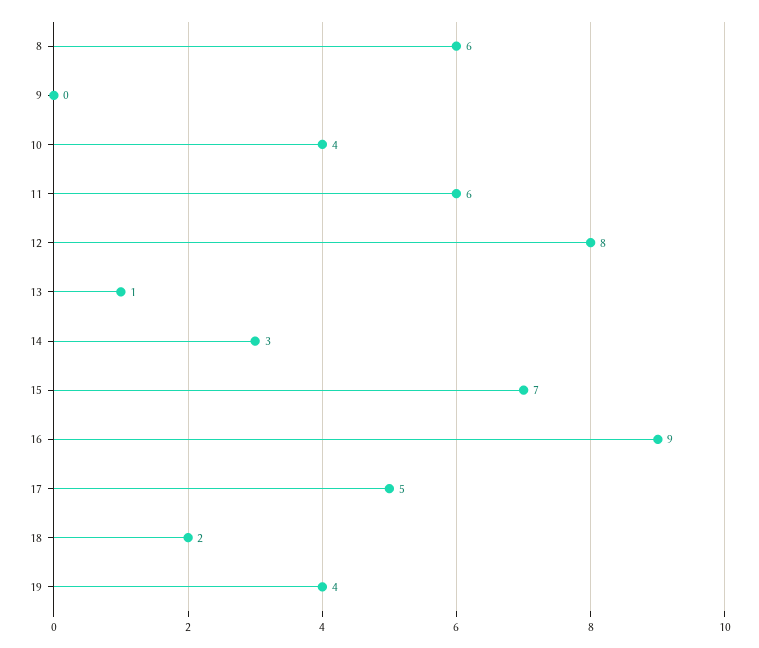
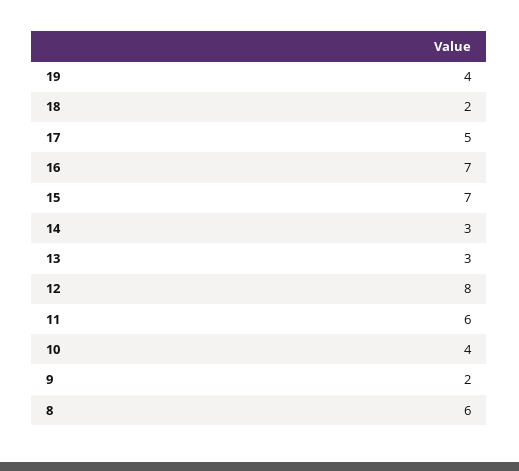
9: 0 -> 2
13: 1 -> 3
16: 9 -> 7

